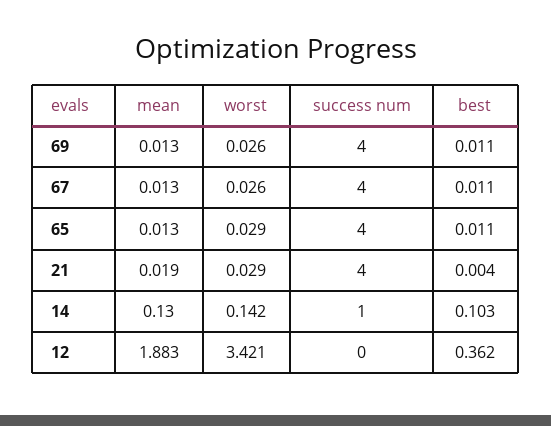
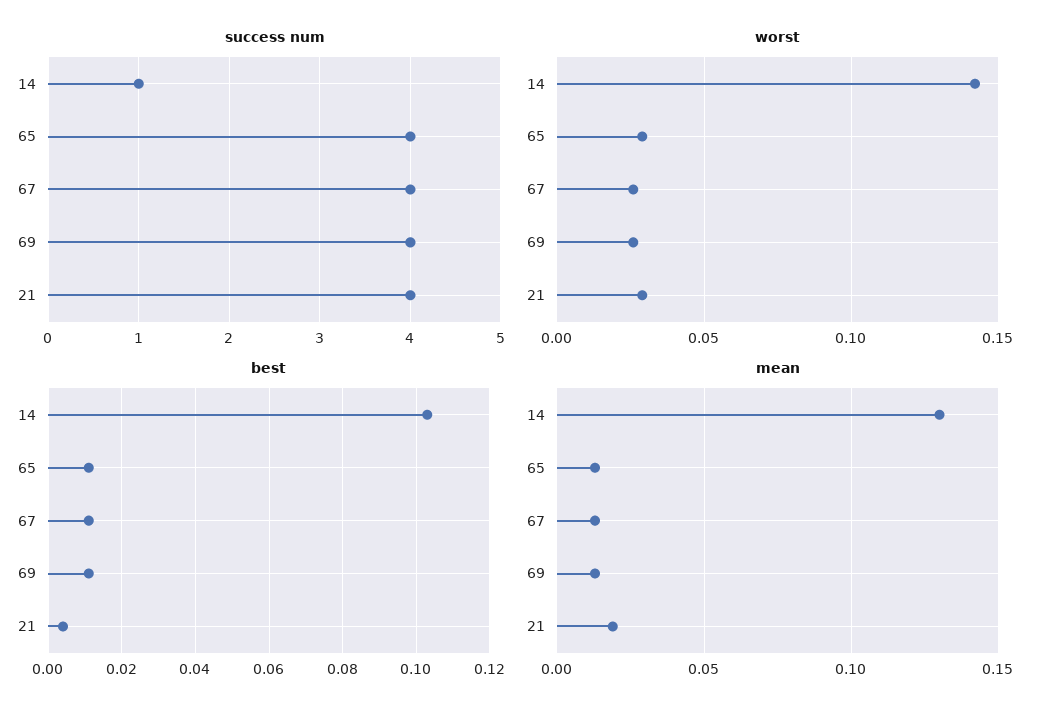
mean, 12: 1.883 -> none
worst, 12: 3.421 -> none
success num, 12: 0 -> none
best, 12: 0.362 -> none

